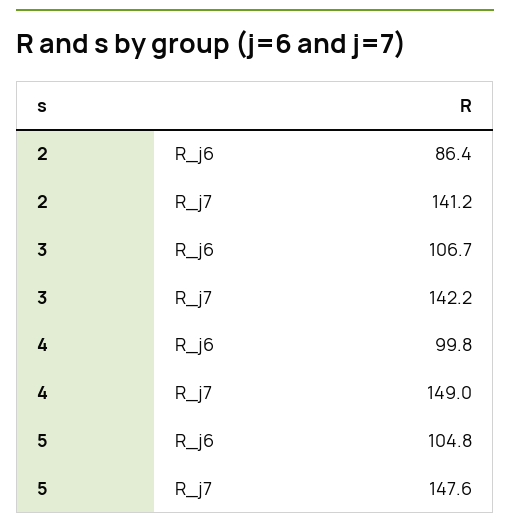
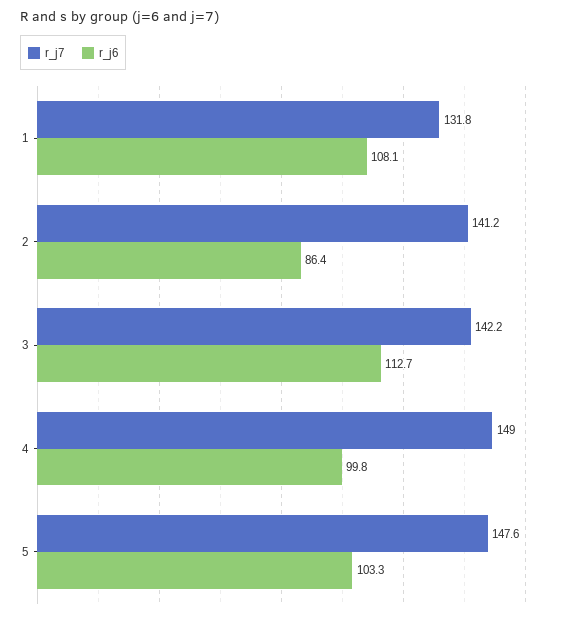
R_j6, 3: 106.7 -> 112.7
R_j6, 5: 104.8 -> 103.3
R_j7, 1: none -> 131.8
R_j6, 1: none -> 108.1

